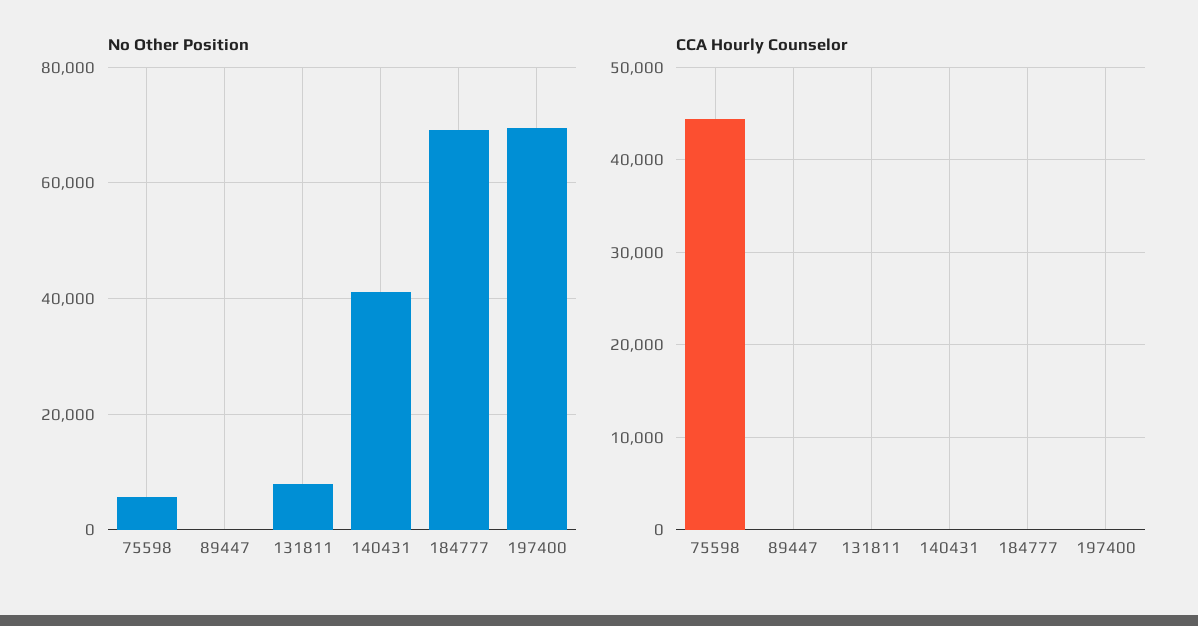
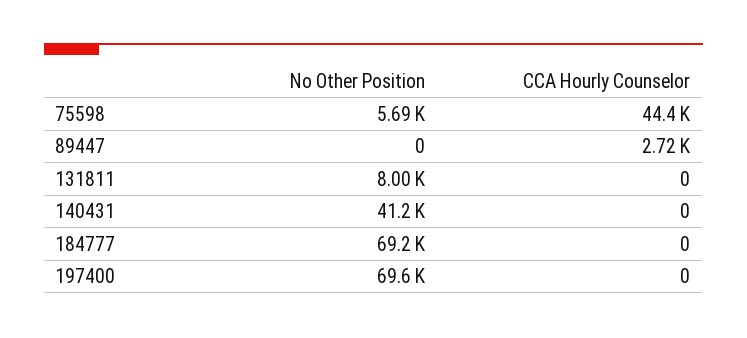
CCA Hourly Counselor, 89447: 0 -> 2720

